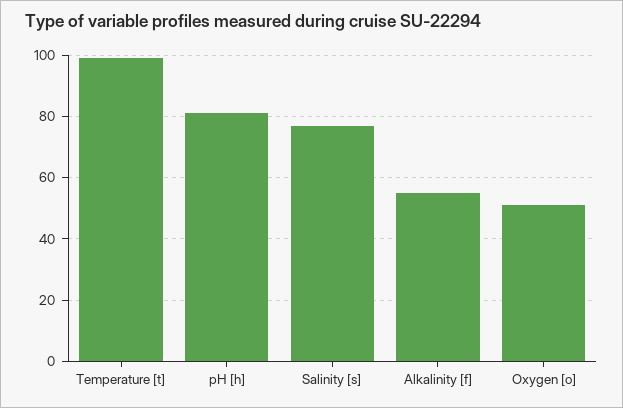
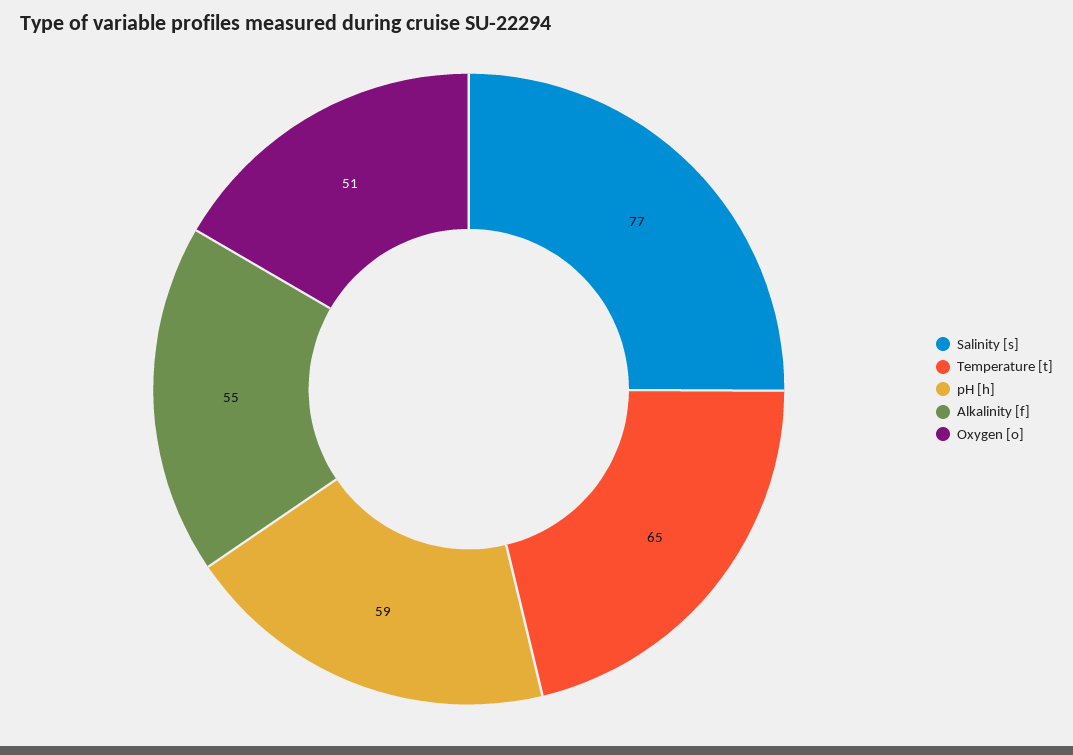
Temperature [t]: 100 -> 65
pH [h]: 80 -> 59

